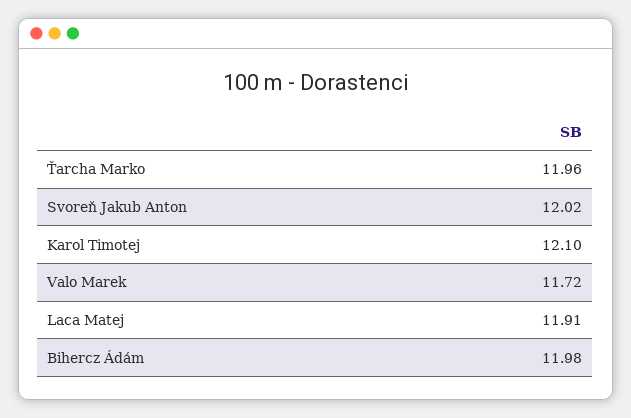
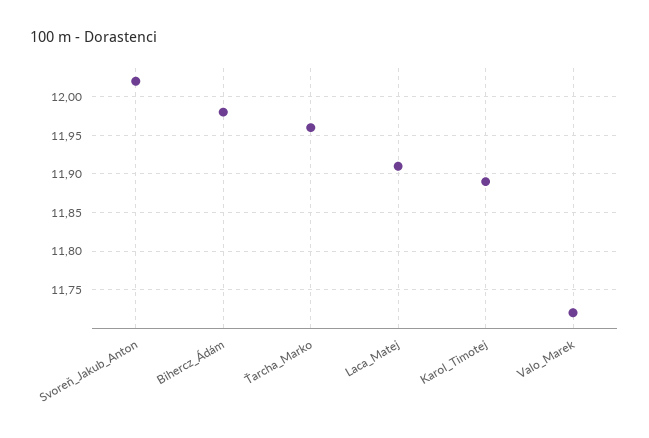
Karol Timotej: 12.1 -> 11.89

